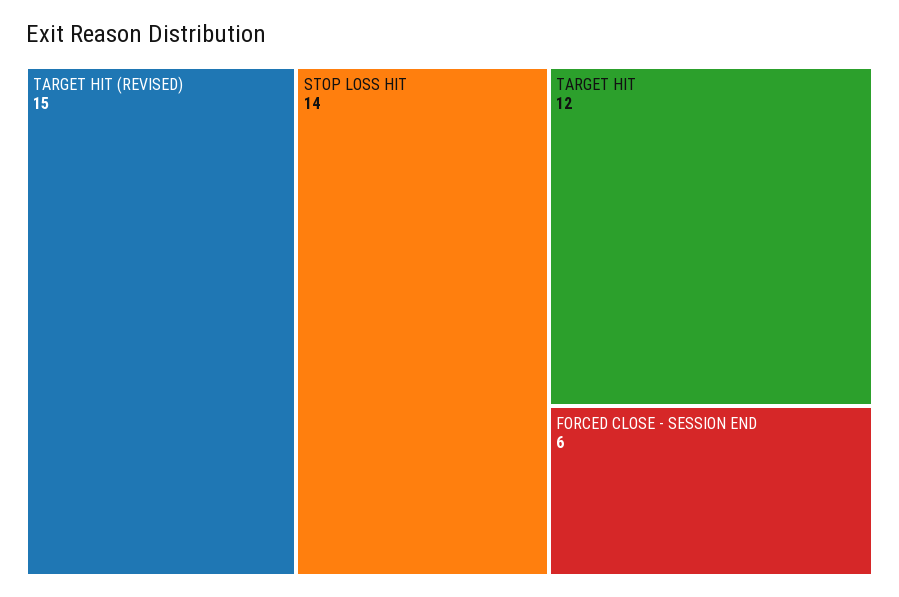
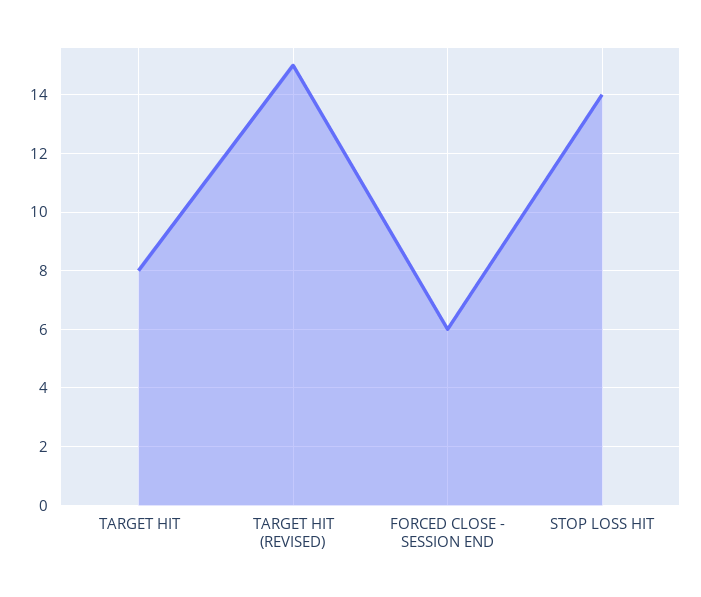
TARGET HIT: 12 -> 8

